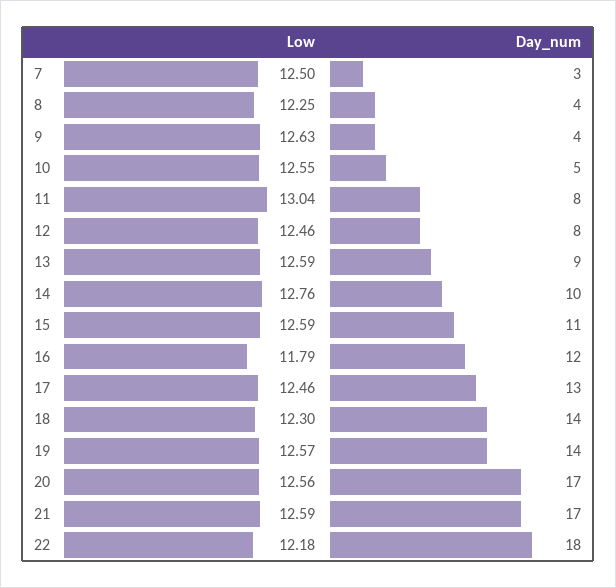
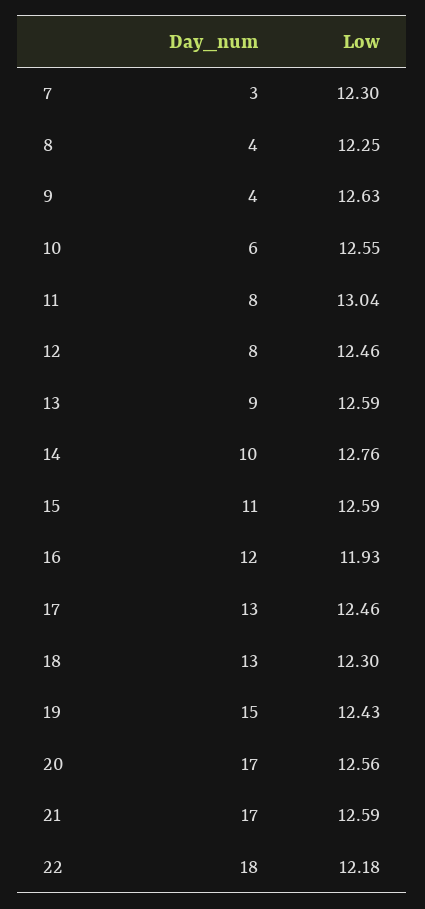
Low, 7: 12.5 -> 12.3
Day_num, 10: 5 -> 6
Low, 16: 11.79 -> 11.93
Day_num, 18: 14 -> 13
Low, 19: 12.57 -> 12.43
Day_num, 19: 14 -> 15

